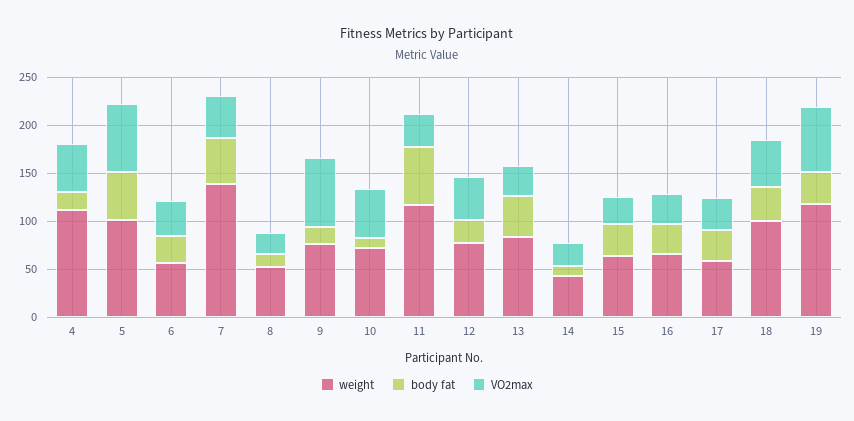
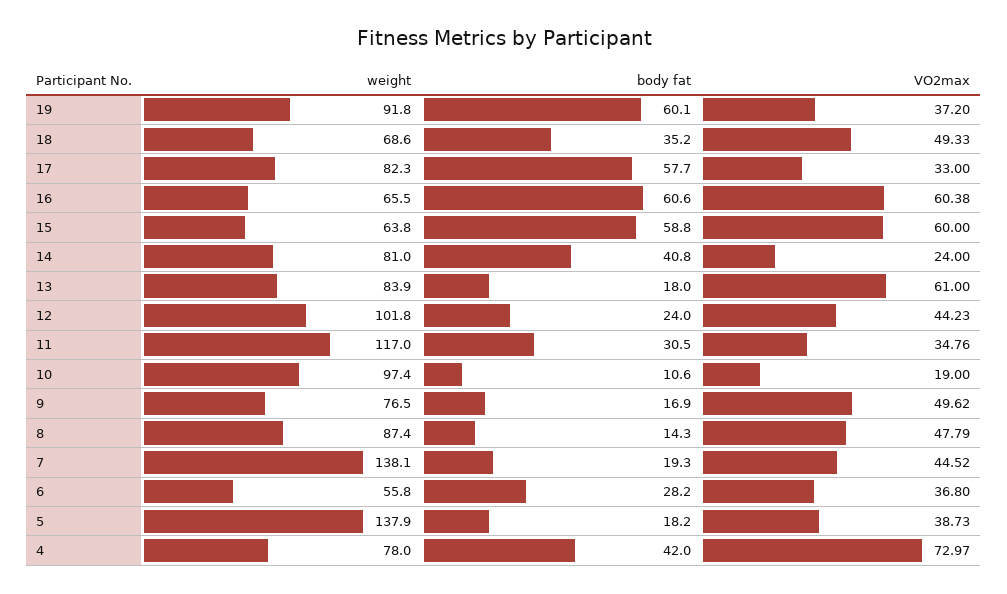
weight, 4: 110 -> 78
body fat, 4: 20 -> 42
VO2max, 4: 50 -> 72.97
weight, 5: 100 -> 137.9
body fat, 5: 50 -> 18.2
VO2max, 5: 70 -> 38.73
body fat, 7: 50 -> 19.3
weight, 8: 50 -> 87.4
VO2max, 8: 20 -> 47.79
VO2max, 9: 70 -> 49.62
weight, 10: 70 -> 97.4
VO2max, 10: 50 -> 19
body fat, 11: 60 -> 30.5
weight, 12: 80 -> 101.8
body fat, 13: 40 -> 18
VO2max, 13: 30 -> 61
weight, 14: 40 -> 81
body fat, 14: 10 -> 40.8
body fat, 15: 30 -> 58.8
VO2max, 15: 30 -> 60
body fat, 16: 30 -> 60.6
VO2max, 16: 30 -> 60.38
weight, 17: 60 -> 82.3
body fat, 17: 30 -> 57.7
weight, 18: 100 -> 68.6
weight, 19: 120 -> 91.8
body fat, 19: 30 -> 60.1
VO2max, 19: 70 -> 37.2

